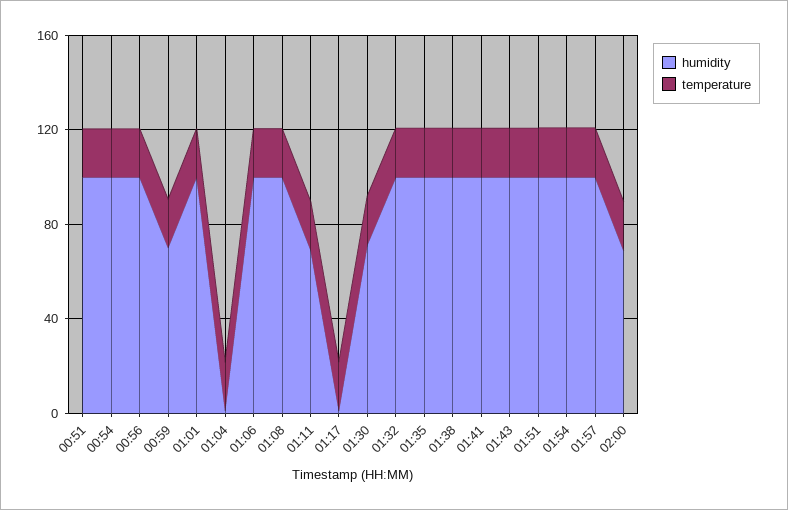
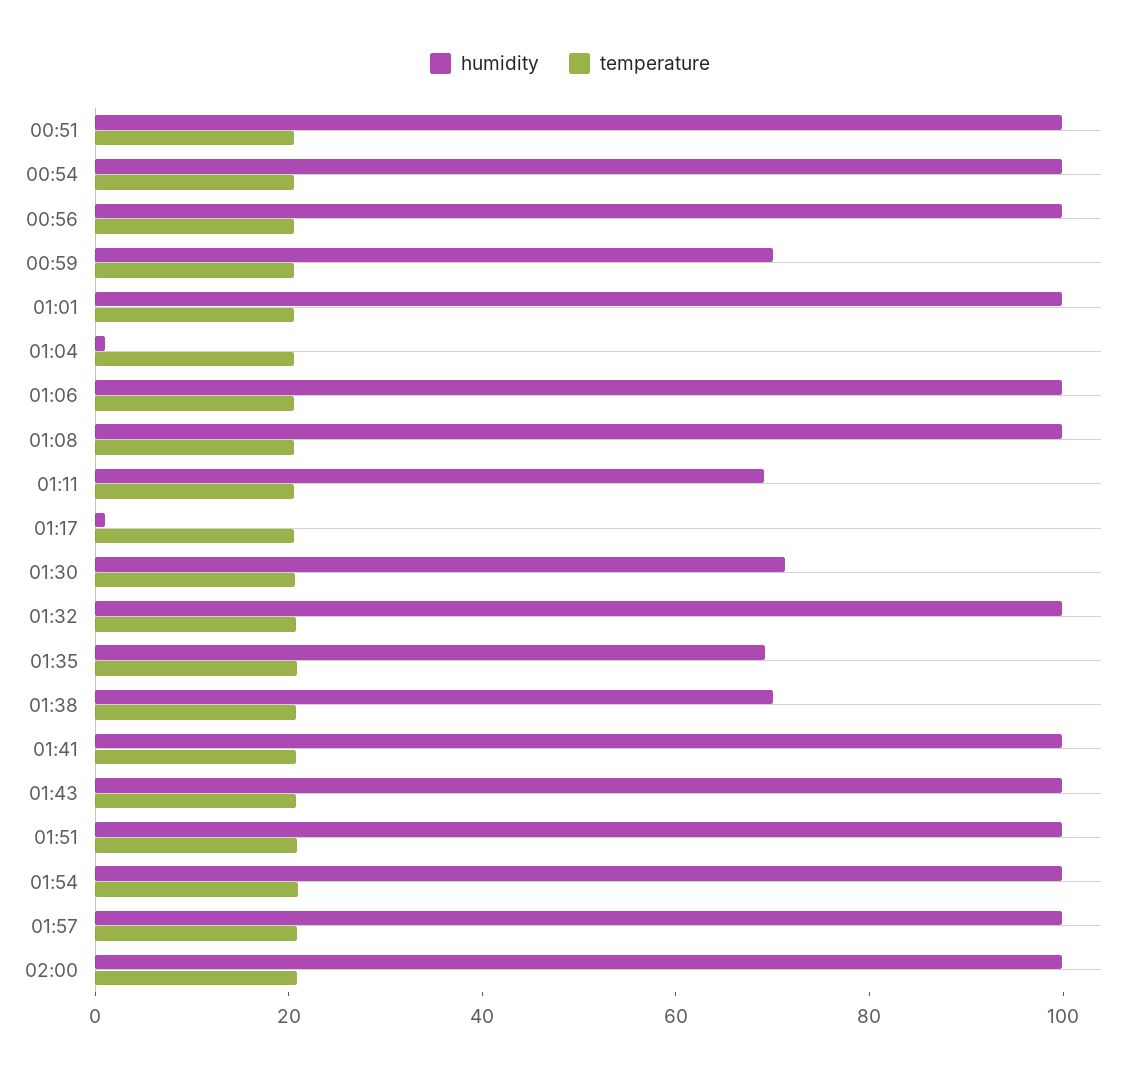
humidity, 01:35: 100 -> 70
humidity, 01:38: 100 -> 70
humidity, 02:00: 70 -> 100

